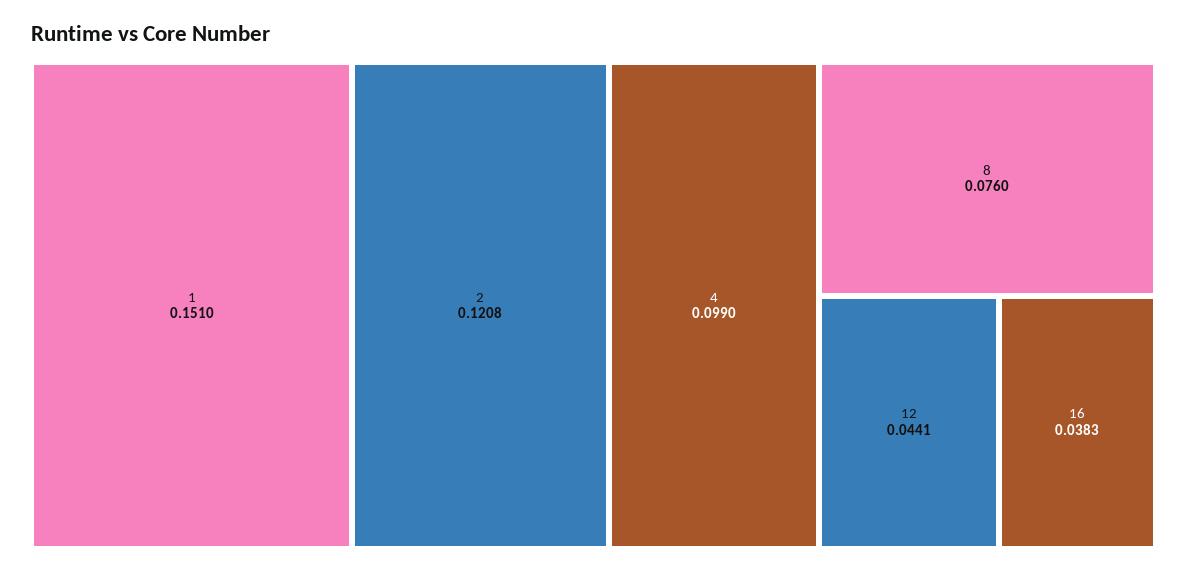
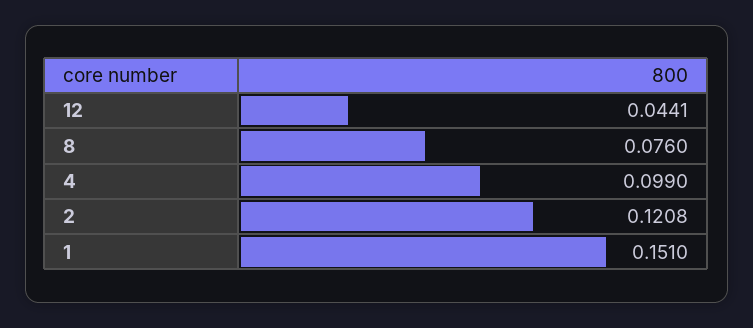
16: 0.0383 -> none

